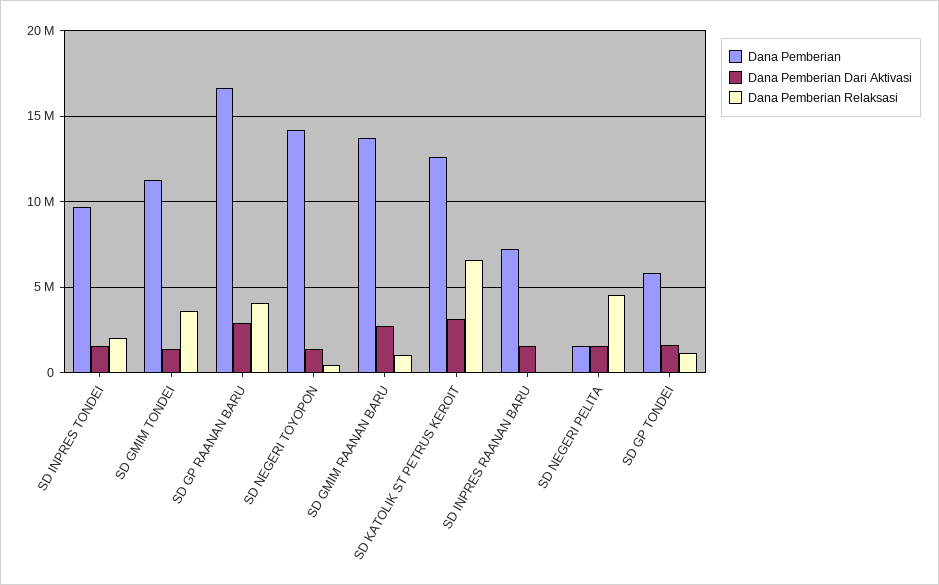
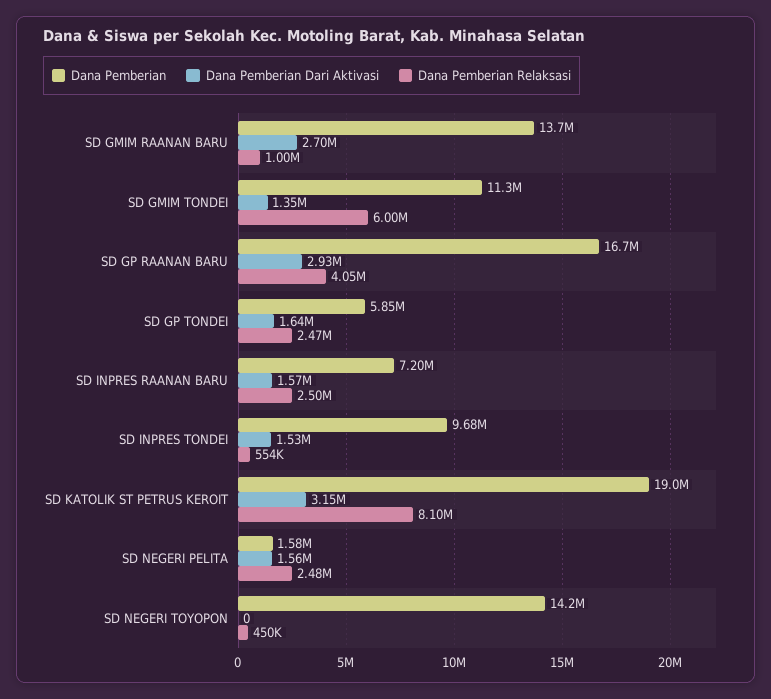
Dana Pemberian Relaksasi, SD INPRES TONDEI: 2000000 -> 554000
Dana Pemberian Relaksasi, SD GMIM TONDEI: 3500000 -> 6000000
Dana Pemberian Dari Aktivasi, SD NEGERI TOYOPON: 1500000 -> 0
Dana Pemberian, SD KATOLIK ST PETRUS KEROIT: 12500000 -> 19000000
Dana Pemberian Relaksasi, SD KATOLIK ST PETRUS KEROIT: 6500000 -> 8100000
Dana Pemberian Relaksasi, SD INPRES RAANAN BARU: 0 -> 2500000
Dana Pemberian Relaksasi, SD NEGERI PELITA: 4500000 -> 2480000
Dana Pemberian Relaksasi, SD GP TONDEI: 1000000 -> 2470000

